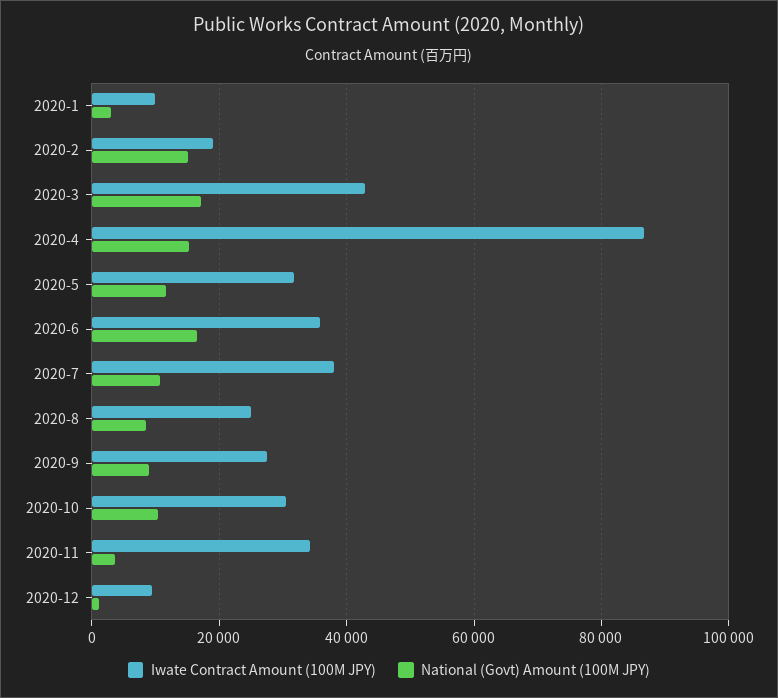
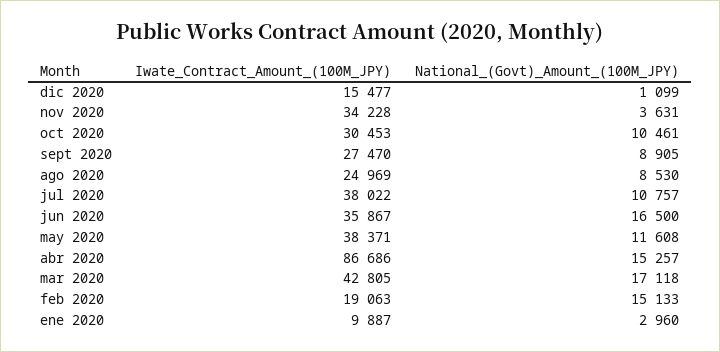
Iwate Contract Amount (100M JPY), 2020-5: 32000 -> 38371
Iwate Contract Amount (100M JPY), 2020-12: 10000 -> 15477

